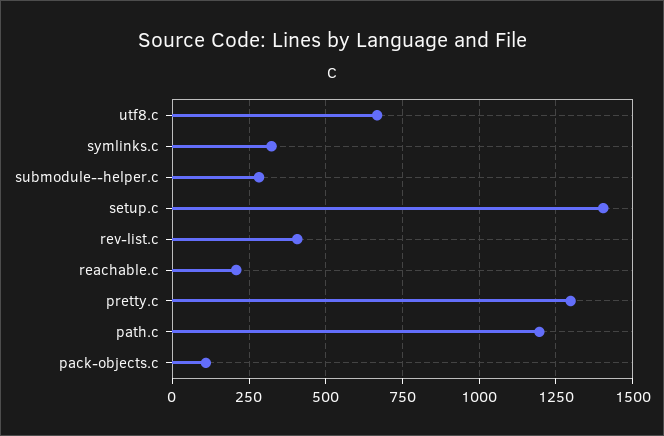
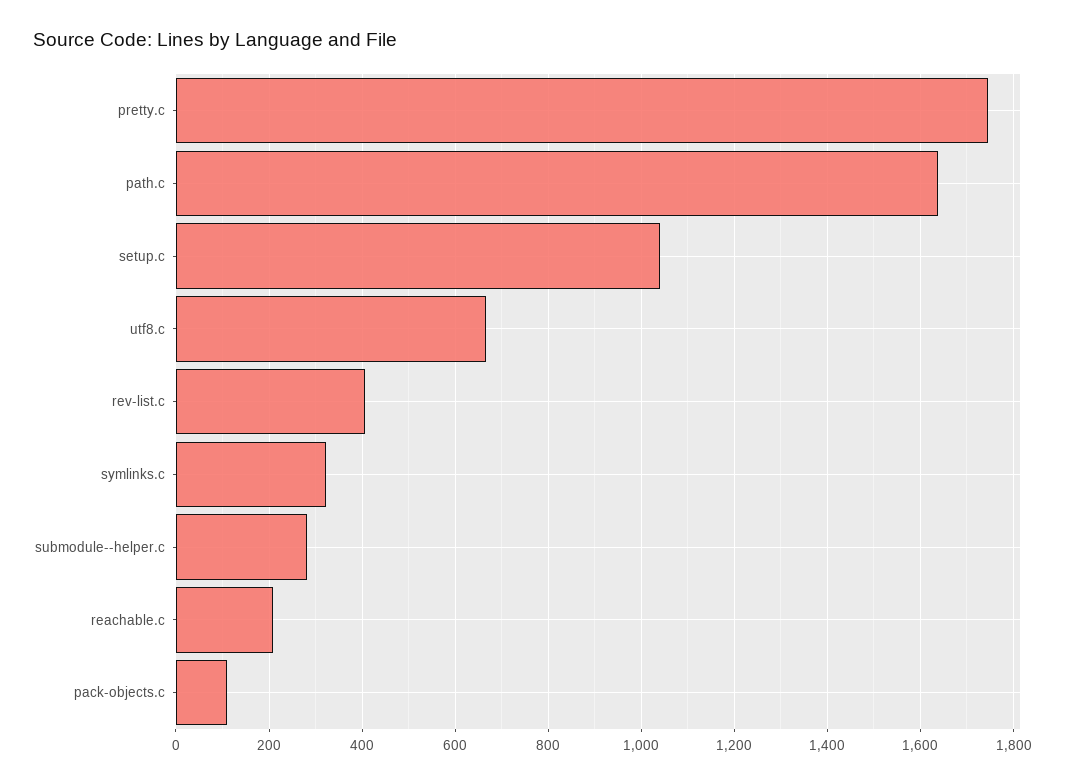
setup.c: 1400 -> 1040
pretty.c: 1300 -> 1740
path.c: 1200 -> 1640

